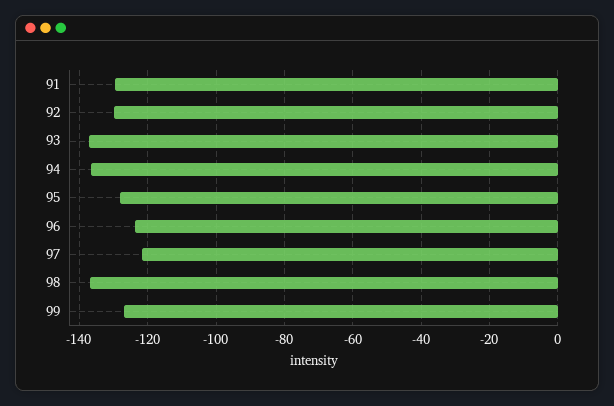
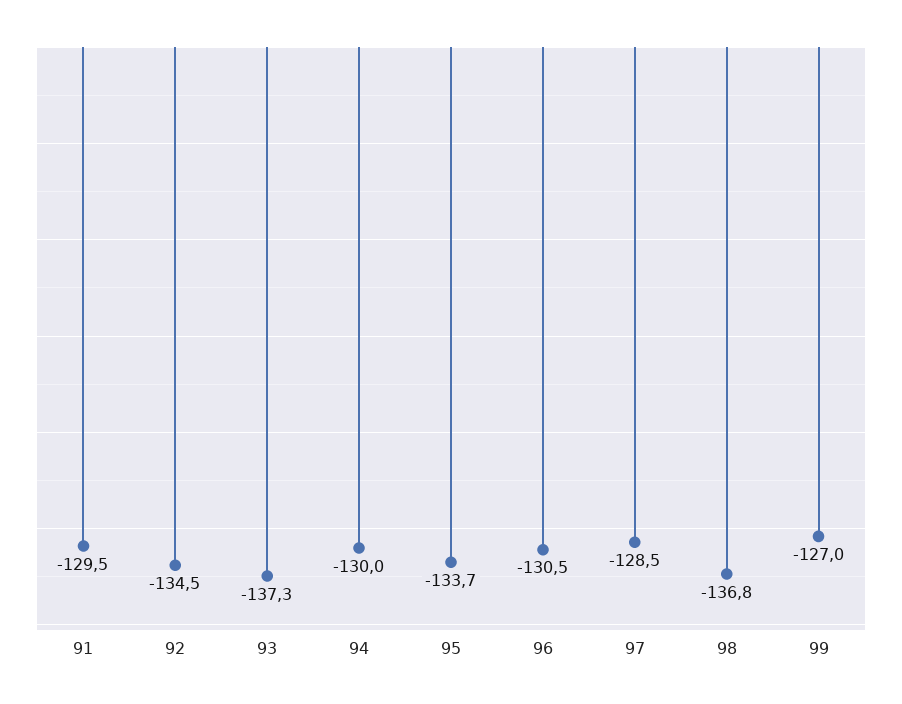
92: -130 -> -134.5
94: -136 -> -130
95: -128 -> -133.7
96: -124 -> -130.5
97: -122 -> -128.5

